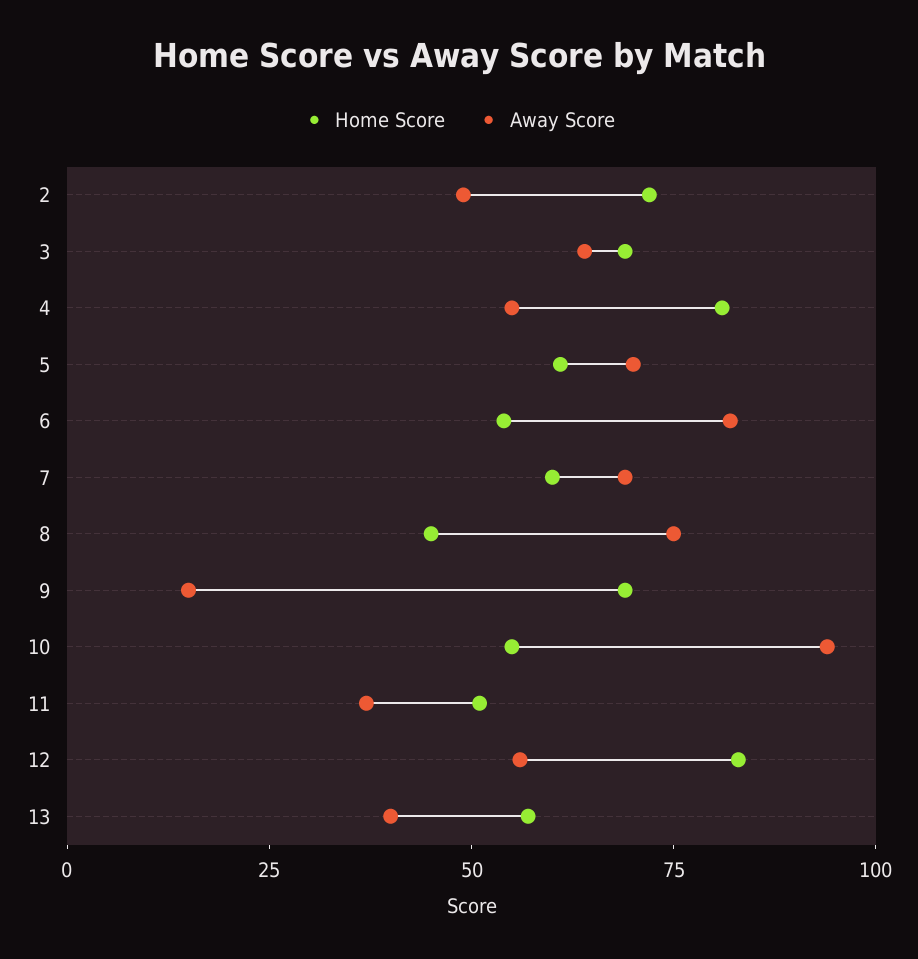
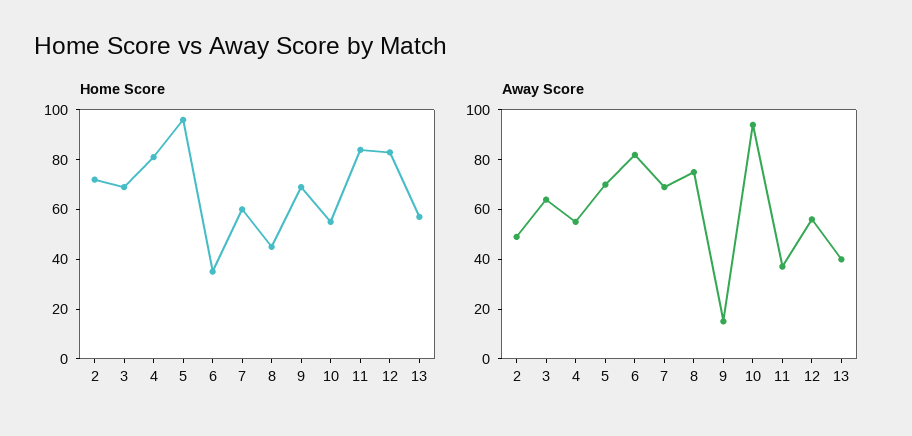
Home Score, 5: 60 -> 95
Home Score, 6: 55 -> 35
Home Score, 11: 50 -> 85

